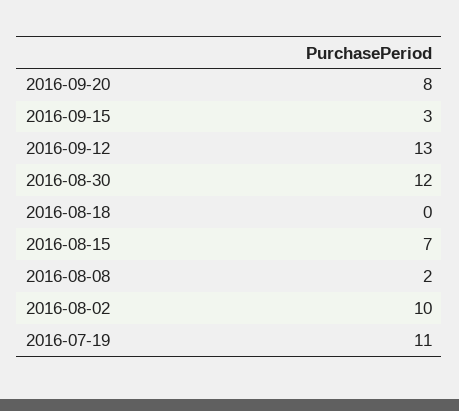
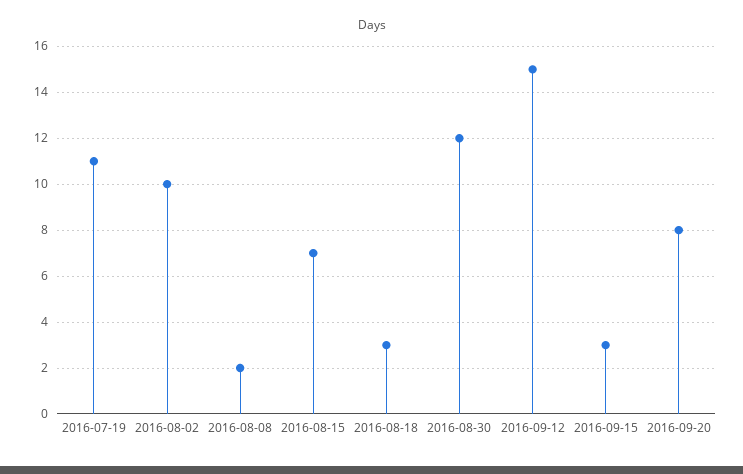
2016-09-12: 13 -> 15
2016-08-18: 0 -> 3

